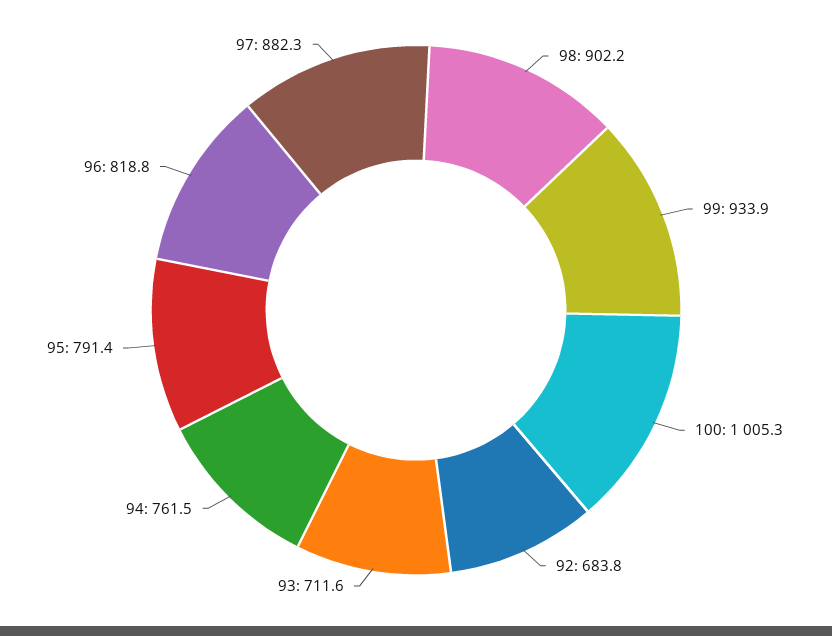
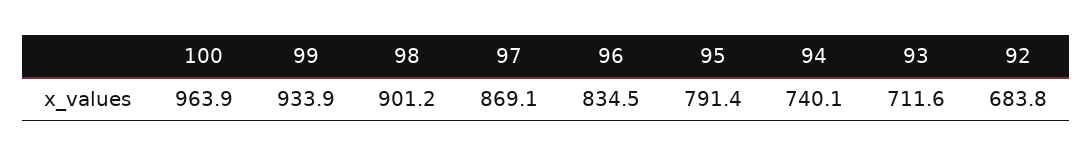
98: 902.2 -> 901.2
100: 1005.3 -> 963.9
94: 761.5 -> 740.1
96: 818.8 -> 834.5
97: 882.3 -> 869.1

